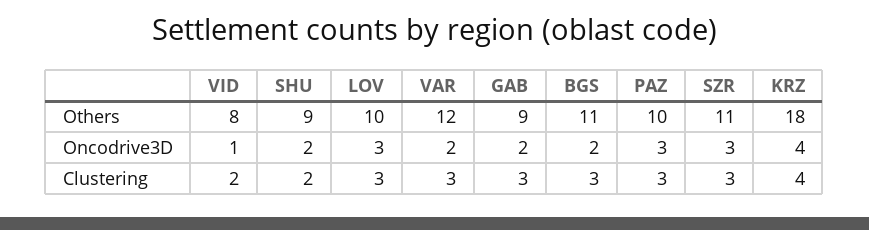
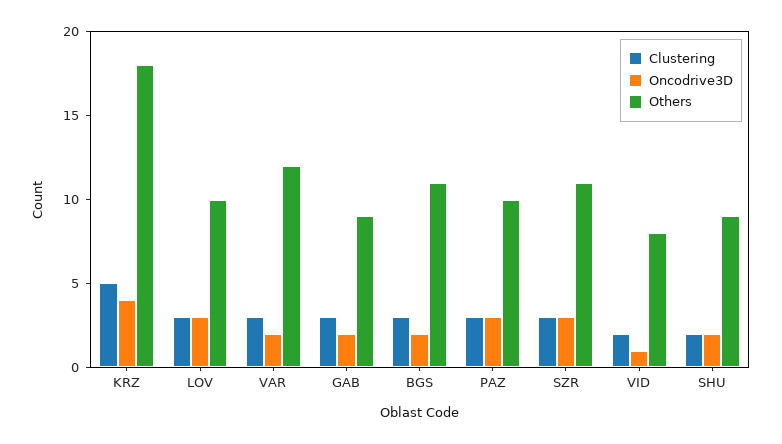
Clustering, KRZ: 4 -> 5

